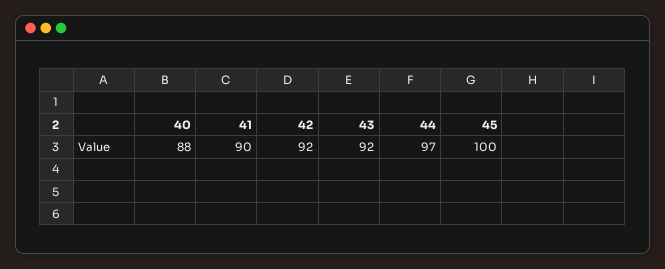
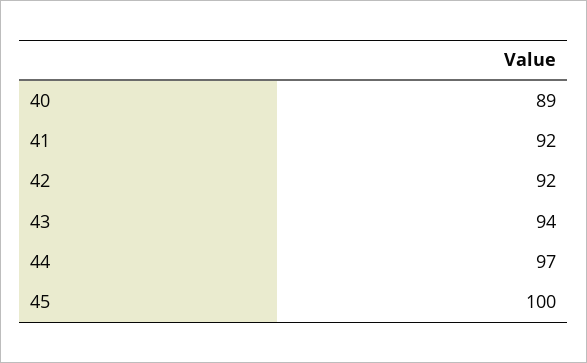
40: 88 -> 89
41: 90 -> 92
43: 92 -> 94

